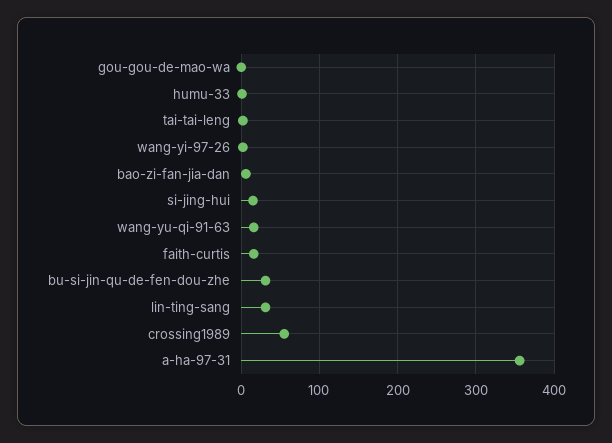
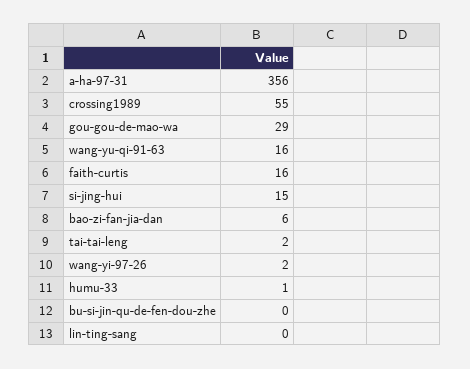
gou-gou-de-mao-wa: 0 -> 29
bu-si-jin-qu-de-fen-dou-zhe: 30 -> 0
lin-ting-sang: 30 -> 0

